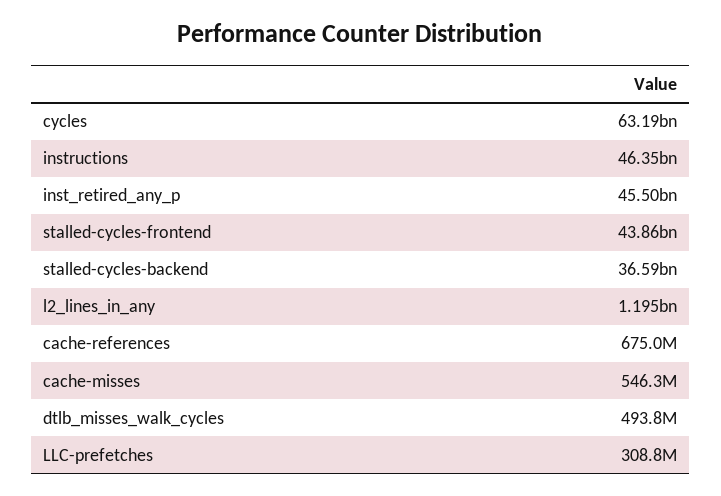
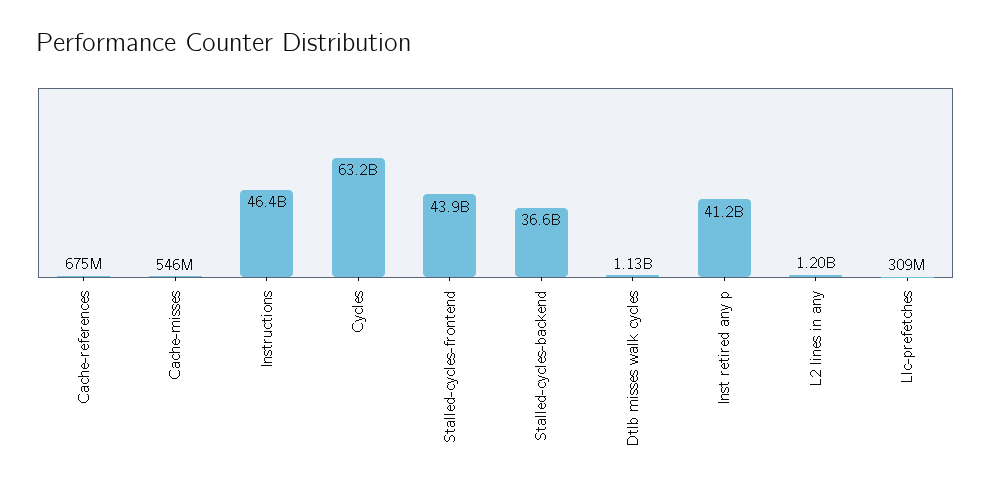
inst_retired_any_p: 45500000000 -> 41200000000
dtlb_misses_walk_cycles: 493800000 -> 1130000000

